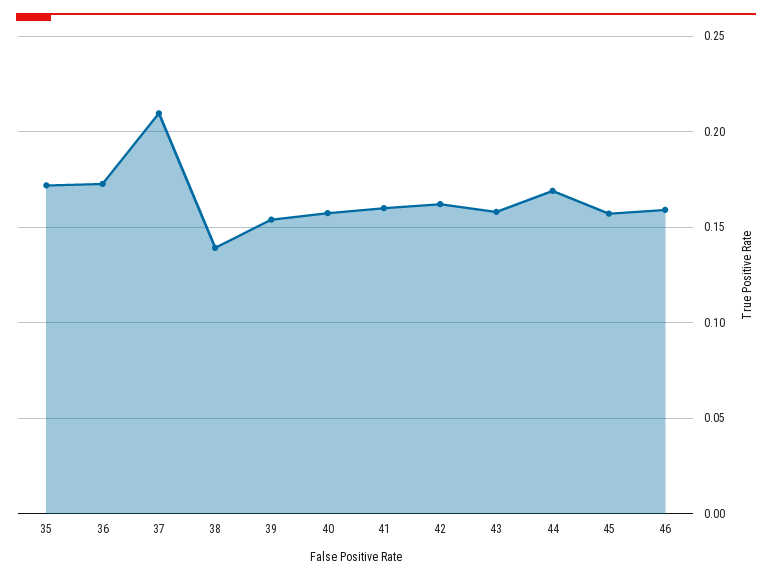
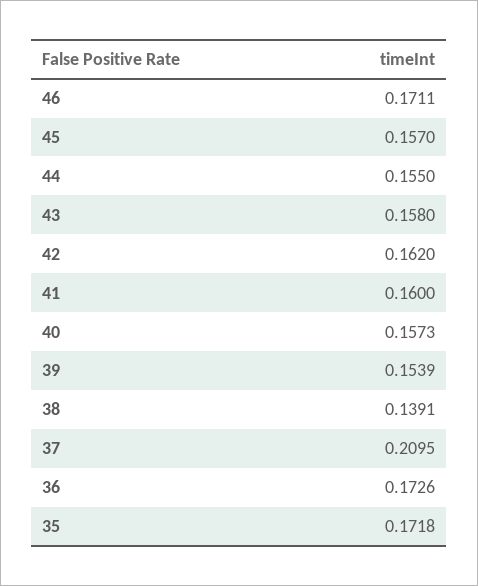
44: 0.17 -> 0.155
46: 0.16 -> 0.1711

